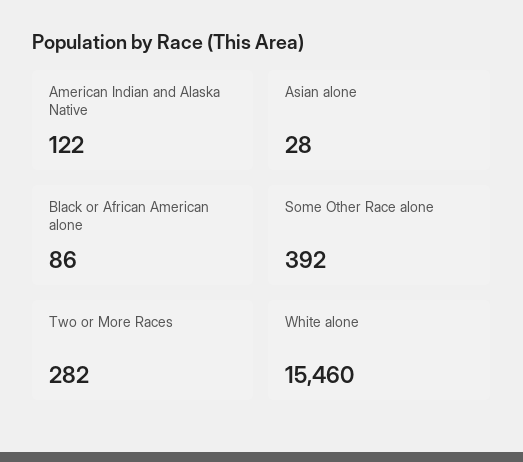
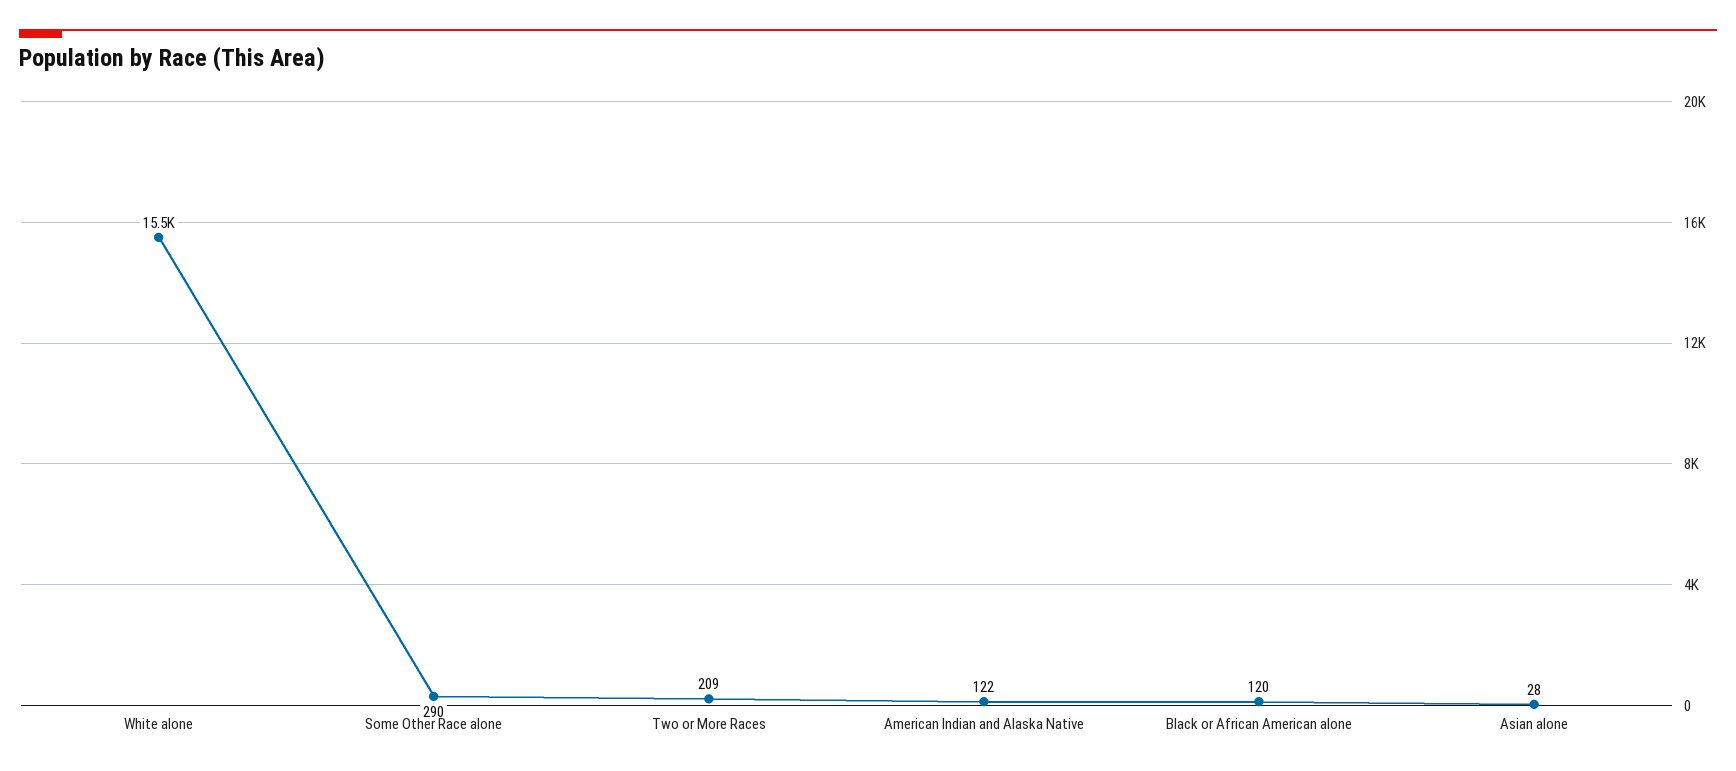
Black or African American alone: 86 -> 120
Some Other Race alone: 392 -> 290
Two or More Races: 282 -> 209

